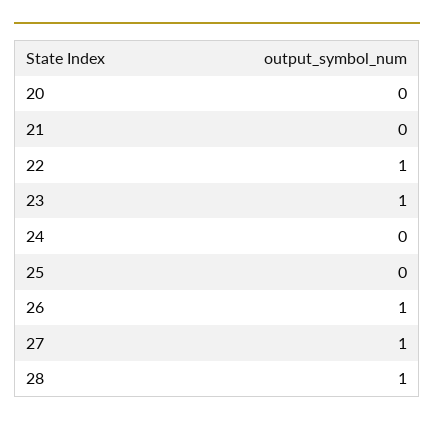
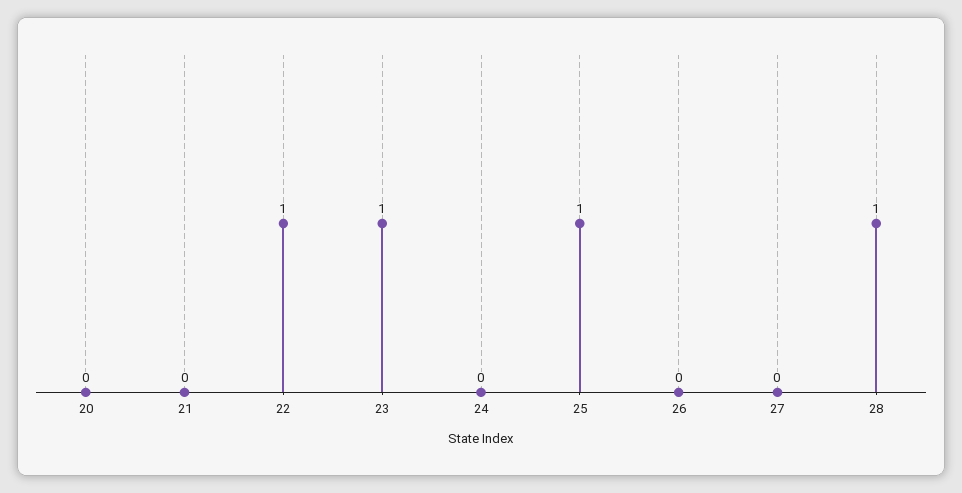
25: 0 -> 1
26: 1 -> 0
27: 1 -> 0

